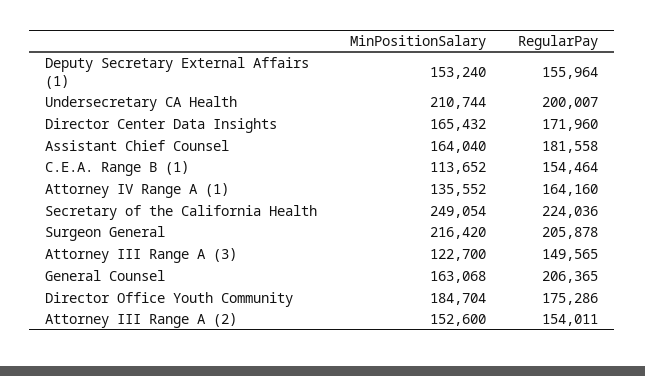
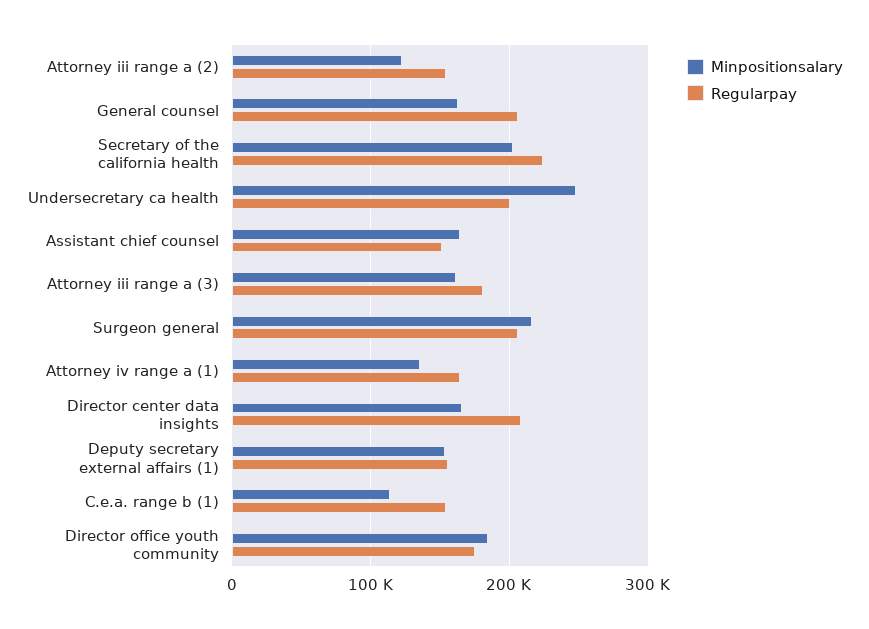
MinPositionSalary, Undersecretary CA Health: 210744 -> 250000
RegularPay, Director Center Data Insights: 171960 -> 210000
RegularPay, Assistant Chief Counsel: 181558 -> 150000
MinPositionSalary, Secretary of the California Health: 249054 -> 200000
MinPositionSalary, Attorney III Range A (3): 122700 -> 160000
RegularPay, Attorney III Range A (3): 149565 -> 180000
MinPositionSalary, Attorney III Range A (2): 152600 -> 120000

